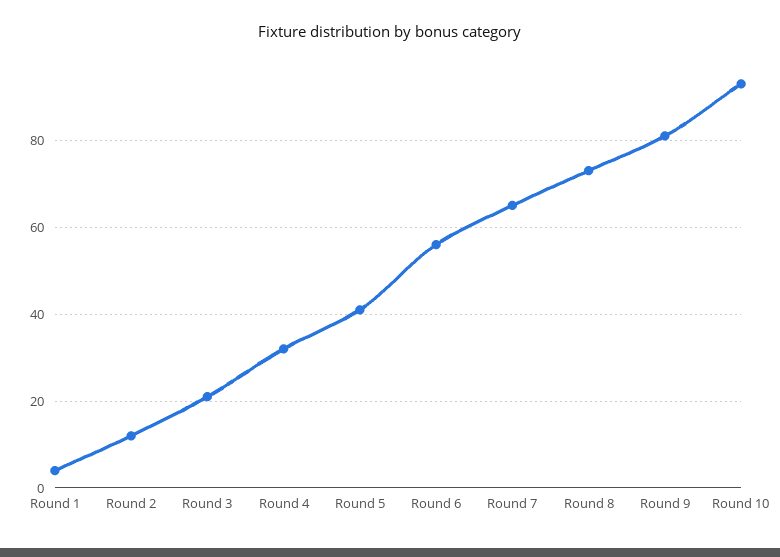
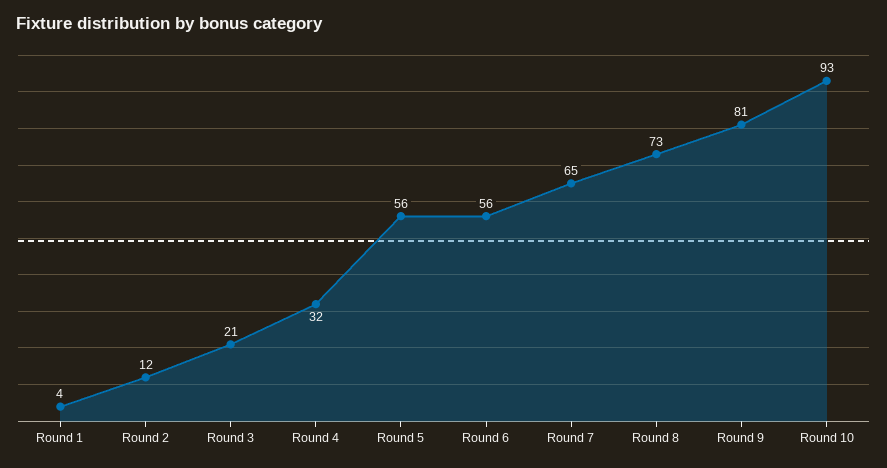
Round 5: 40 -> 56

